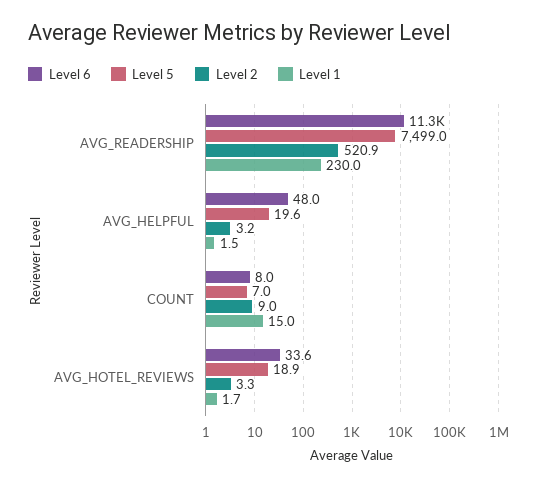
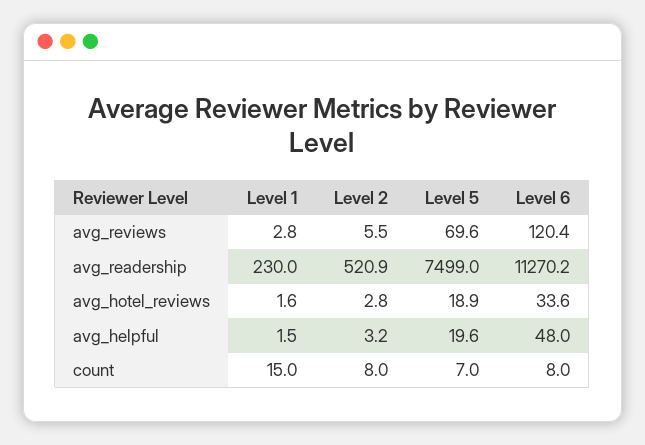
Level 2, COUNT: 9 -> 8
Level 2, AVG_HOTEL_REVIEWS: 3.3 -> 2.8
Level 1, AVG_HOTEL_REVIEWS: 1.7 -> 1.6
Level 1, avg_reviews: none -> 2.8
Level 2, avg_reviews: none -> 5.5
Level 5, avg_reviews: none -> 69.6
Level 6, avg_reviews: none -> 120.4

